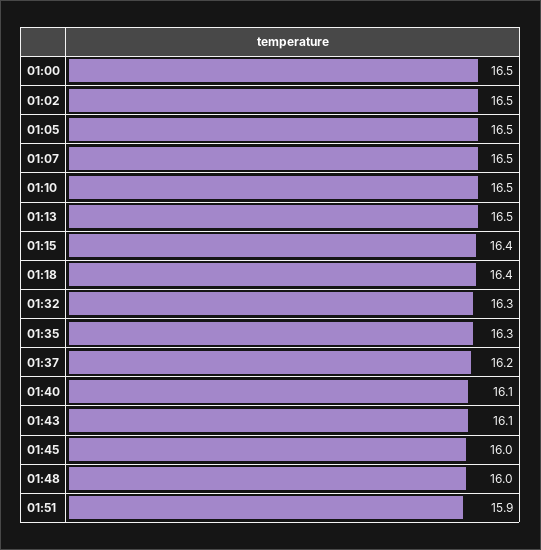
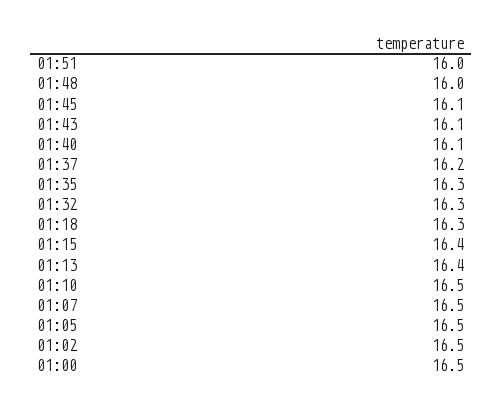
01:13: 16.5 -> 16.4
01:18: 16.4 -> 16.3
01:45: 16 -> 16.1
01:51: 15.9 -> 16

